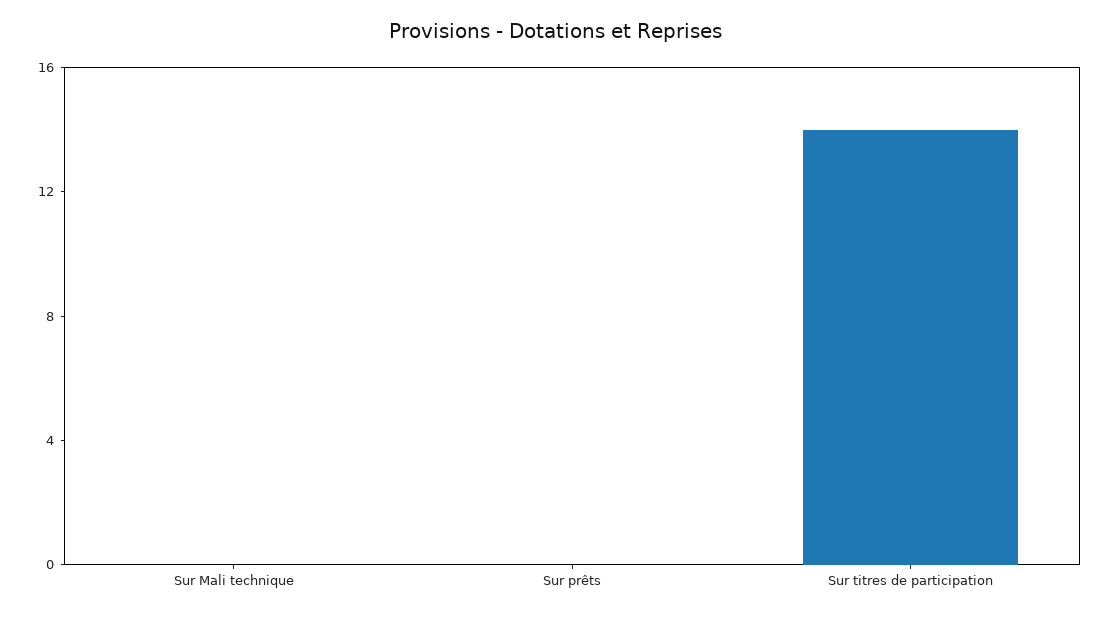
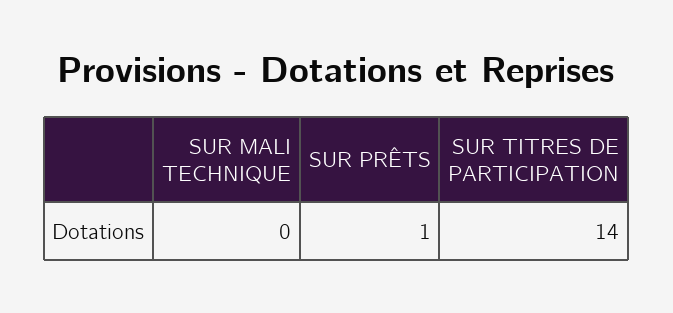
Sur prêts: 0 -> 1

